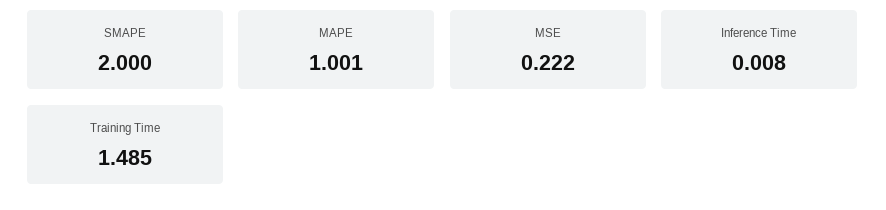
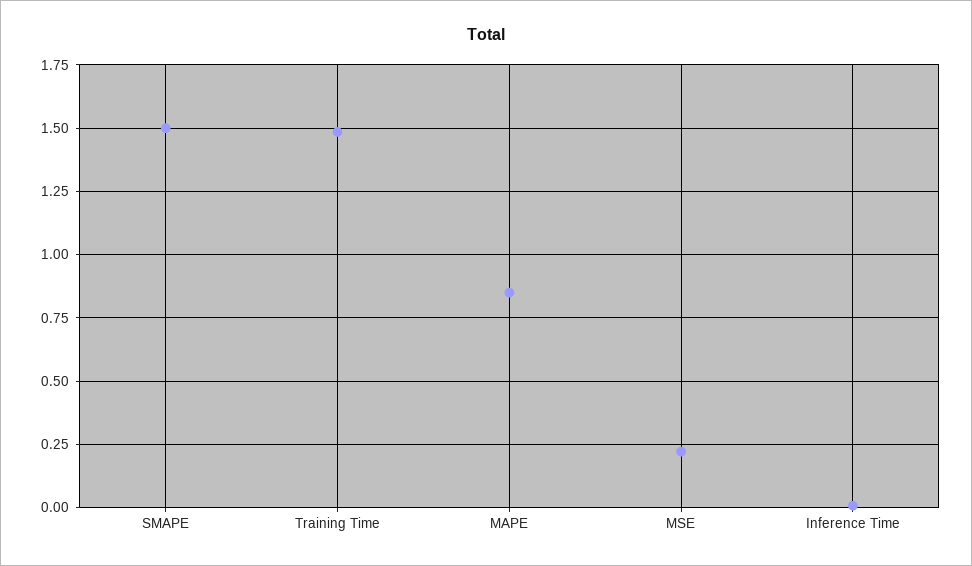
SMAPE: 2 -> 1.5
MAPE: 1.001 -> 0.85

